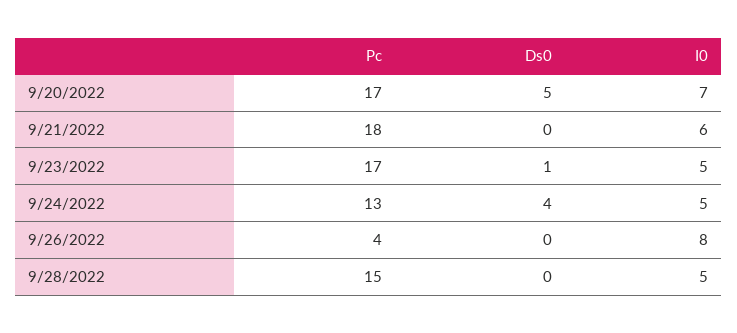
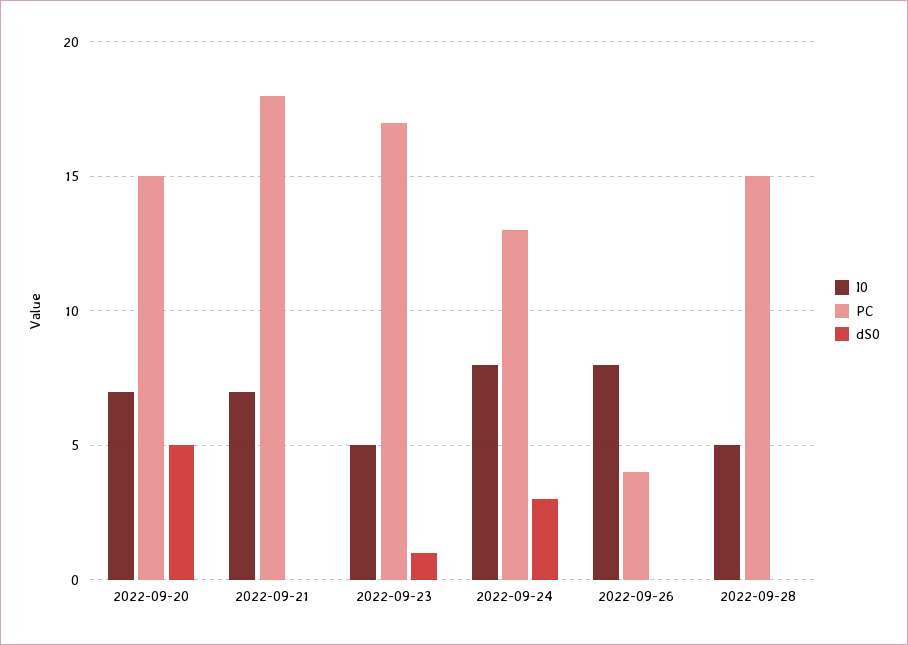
Pc, 9/20/2022: 17 -> 15
I0, 9/21/2022: 6 -> 7
Ds0, 9/24/2022: 4 -> 3
I0, 9/24/2022: 5 -> 8

